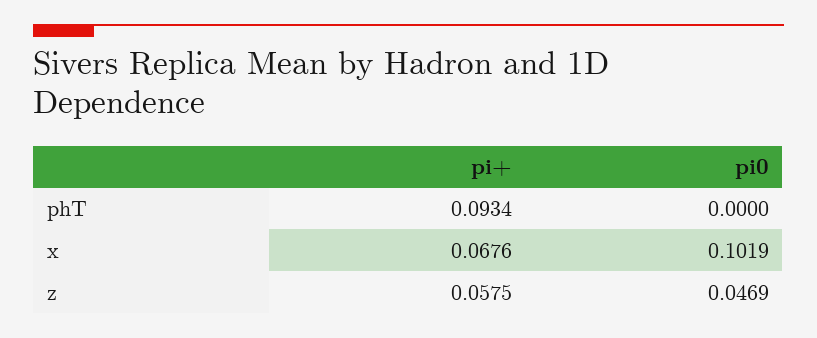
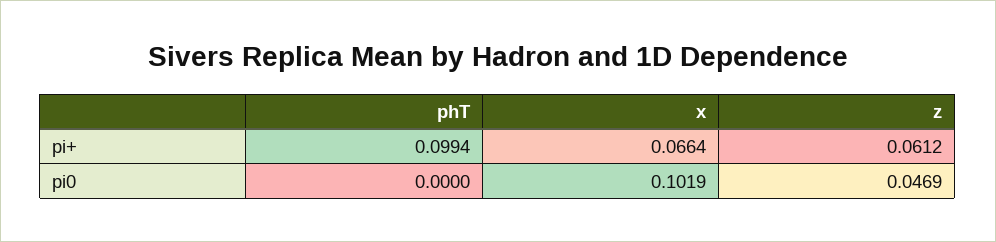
pi+, phT: 0.0934 -> 0.0994
pi+, x: 0.0676 -> 0.0664
pi+, z: 0.0575 -> 0.0612

